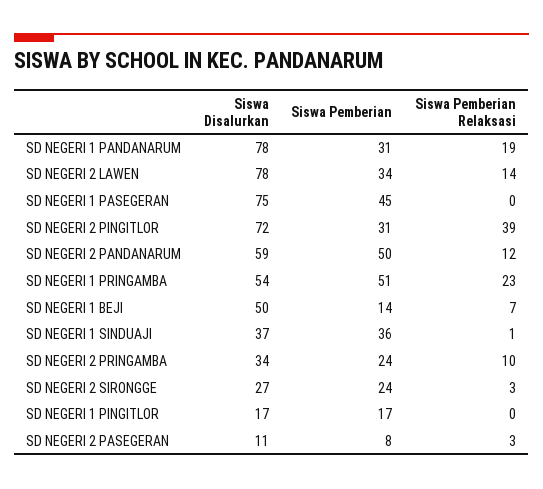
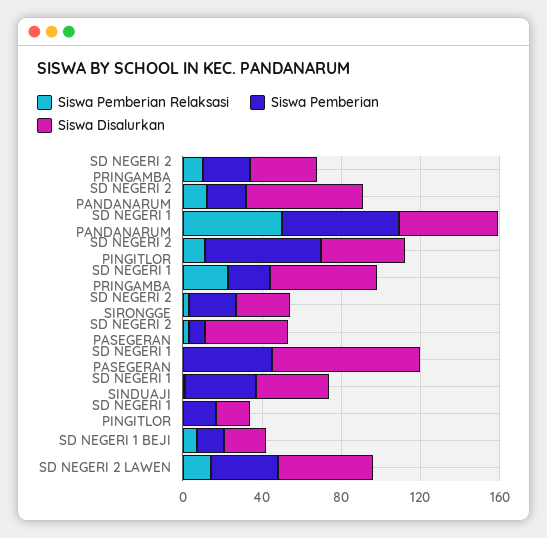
Siswa Disalurkan, SD NEGERI 1 PANDANARUM: 78 -> 50
Siswa Pemberian, SD NEGERI 1 PANDANARUM: 31 -> 60
Siswa Pemberian Relaksasi, SD NEGERI 1 PANDANARUM: 19 -> 50
Siswa Disalurkan, SD NEGERI 2 LAWEN: 78 -> 50
Siswa Disalurkan, SD NEGERI 2 PINGITLOR: 72 -> 40
Siswa Pemberian, SD NEGERI 2 PINGITLOR: 31 -> 60
Siswa Pemberian Relaksasi, SD NEGERI 2 PINGITLOR: 39 -> 10
Siswa Pemberian, SD NEGERI 2 PANDANARUM: 50 -> 20
Siswa Pemberian, SD NEGERI 1 PRINGAMBA: 51 -> 20
Siswa Disalurkan, SD NEGERI 1 BEJI: 50 -> 20
Siswa Disalurkan, SD NEGERI 2 PASEGERAN: 11 -> 40

